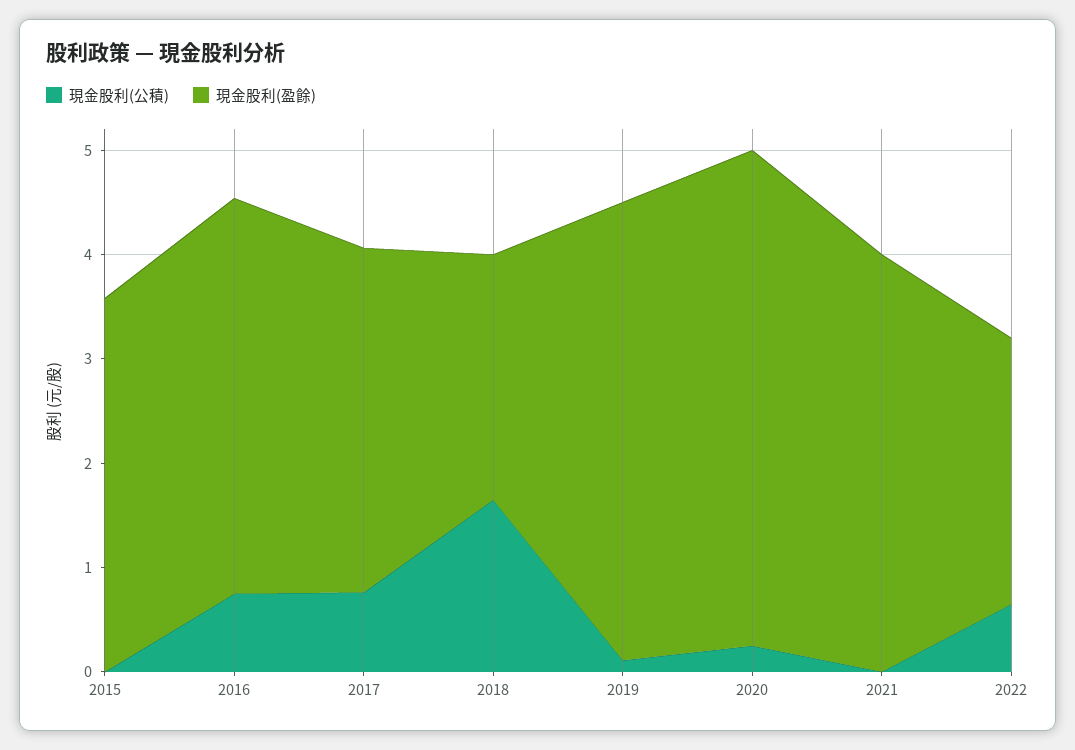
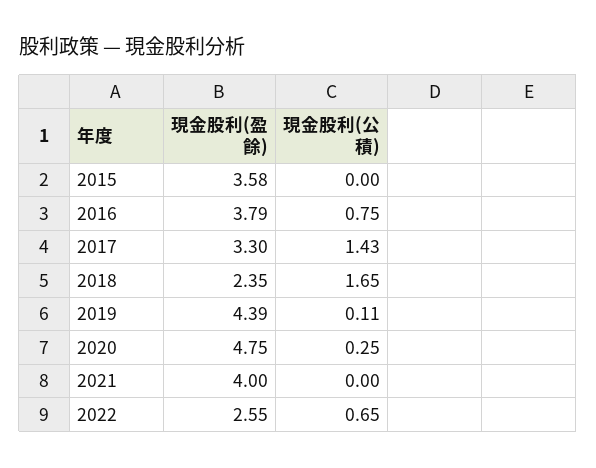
現金股利(公積), 2017: 0.8 -> 1.43

